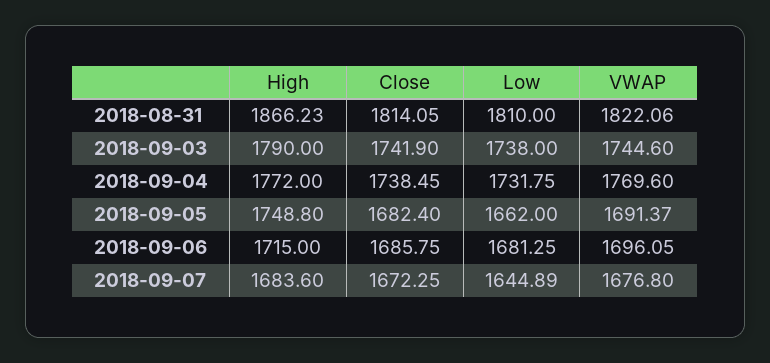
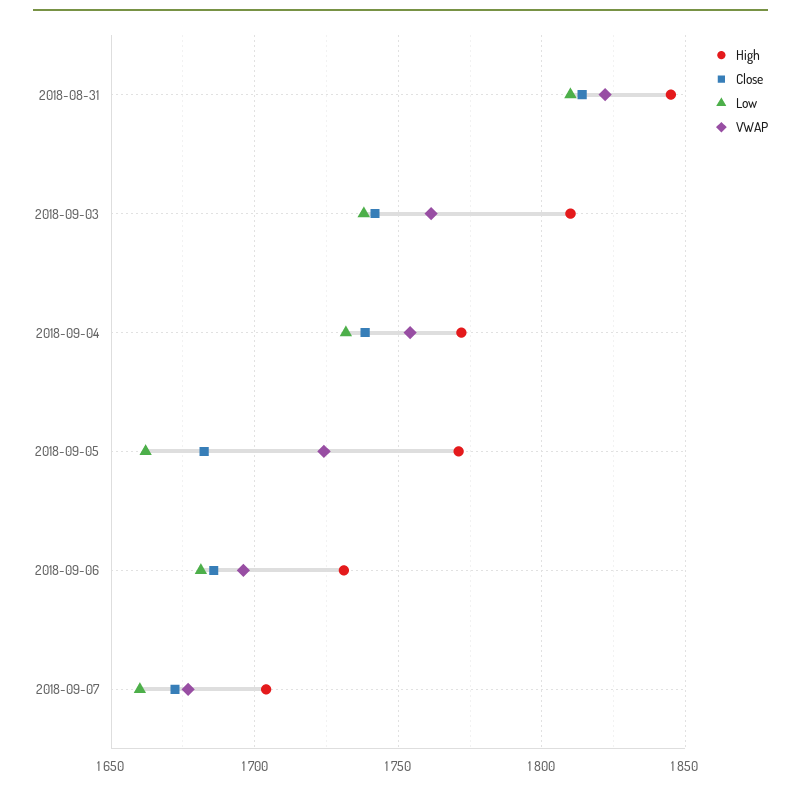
High, 2018-08-31: 1866.23 -> 1845
High, 2018-09-03: 1790 -> 1810
VWAP, 2018-09-03: 1744.6 -> 1760
VWAP, 2018-09-04: 1769.6 -> 1755
High, 2018-09-05: 1748.8 -> 1770
VWAP, 2018-09-05: 1691.37 -> 1725
High, 2018-09-06: 1715 -> 1730
High, 2018-09-07: 1683.6 -> 1705
Low, 2018-09-07: 1644.89 -> 1660

